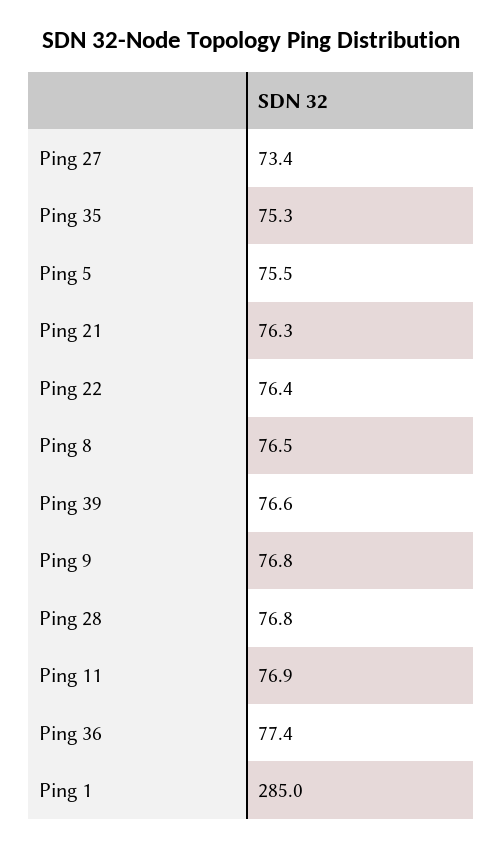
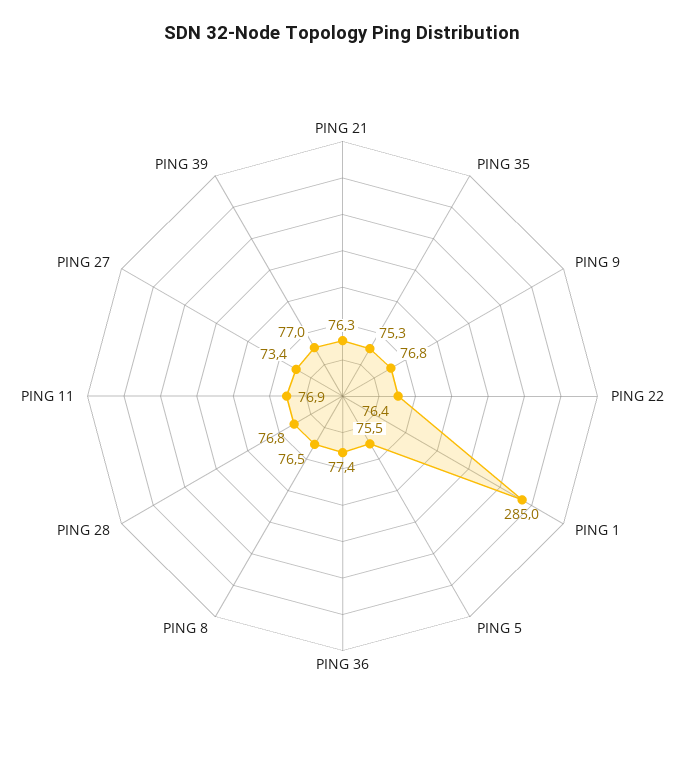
Ping 39: 76.6 -> 77

